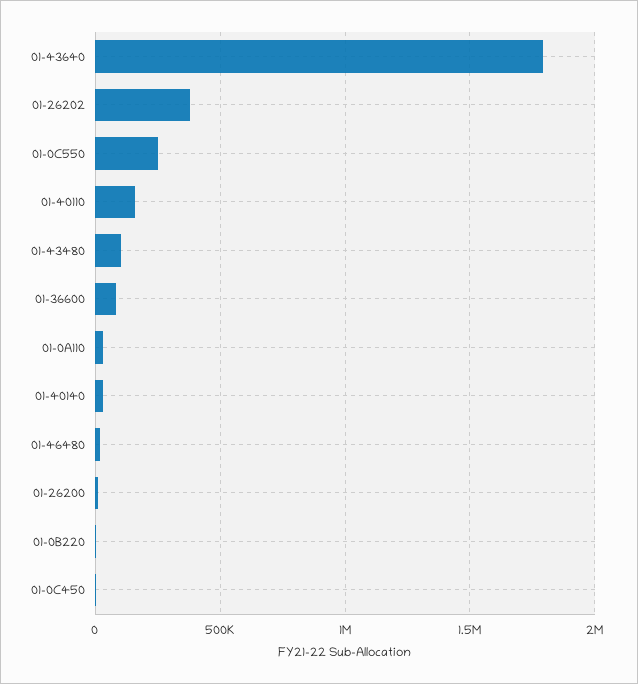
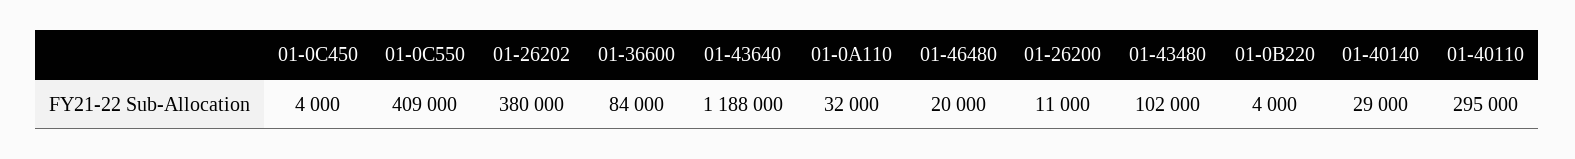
01-43640: 1800000 -> 1188000
01-0C550: 250000 -> 409000
01-40110: 150000 -> 295000

